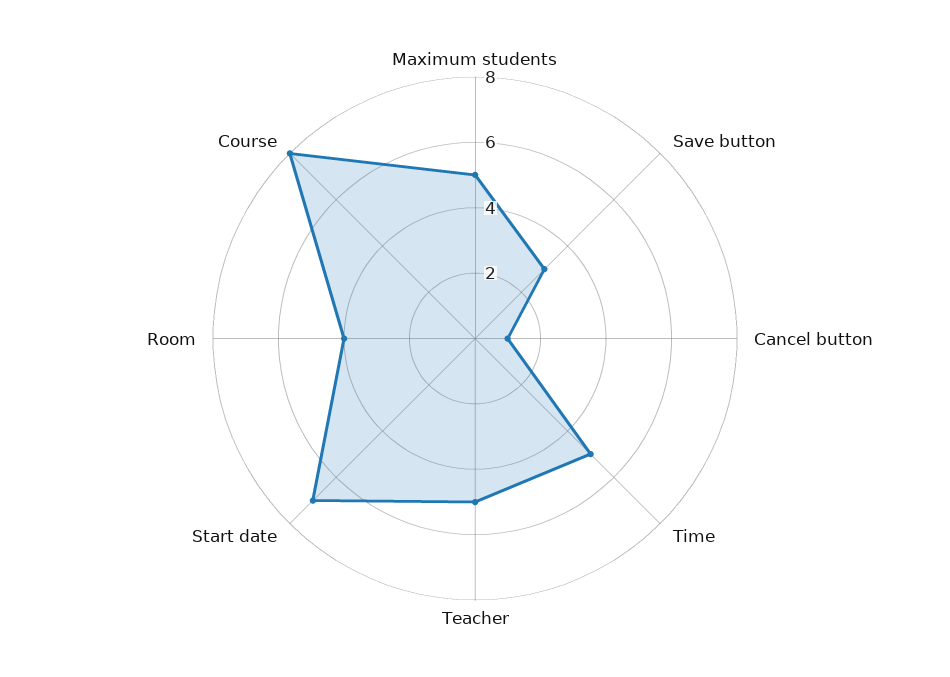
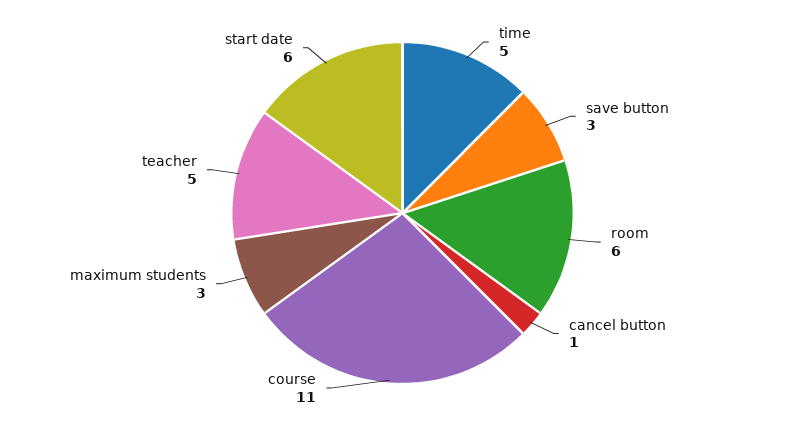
Maximum students: 5 -> 3
Start date: 7 -> 6
Room: 4 -> 6
Course: 8 -> 11

